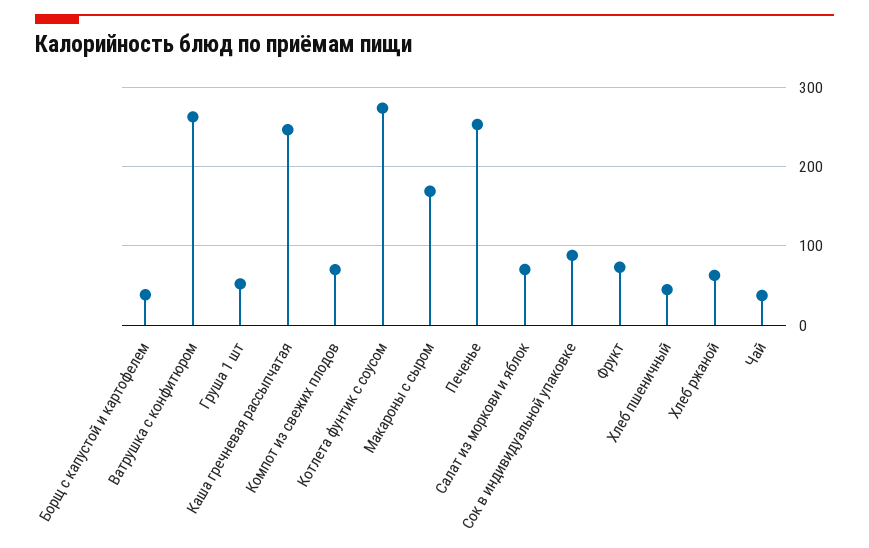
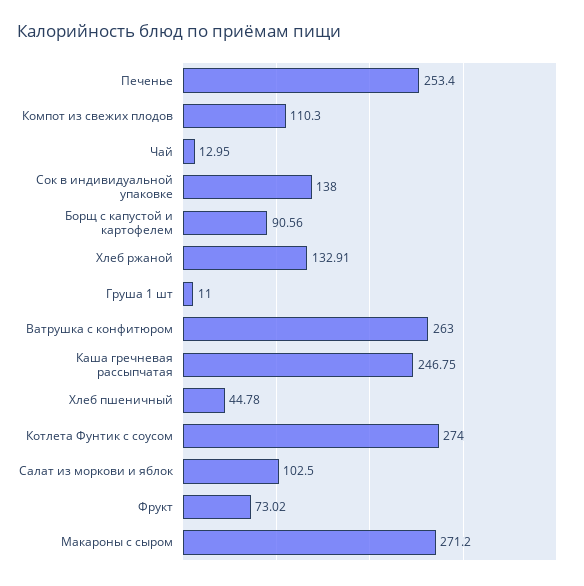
Борщ с капустой и картофелем: 40 -> 90.56
Груша 1 шт: 50 -> 11
Компот из свежих плодов: 70 -> 110.3
Макароны с сыром: 170 -> 271.2
Салат из моркови и яблок: 70 -> 102.5
Сок в индивидуальной упаковке: 90 -> 138
Хлеб ржаной: 60 -> 132.91
Чай: 40 -> 12.95

